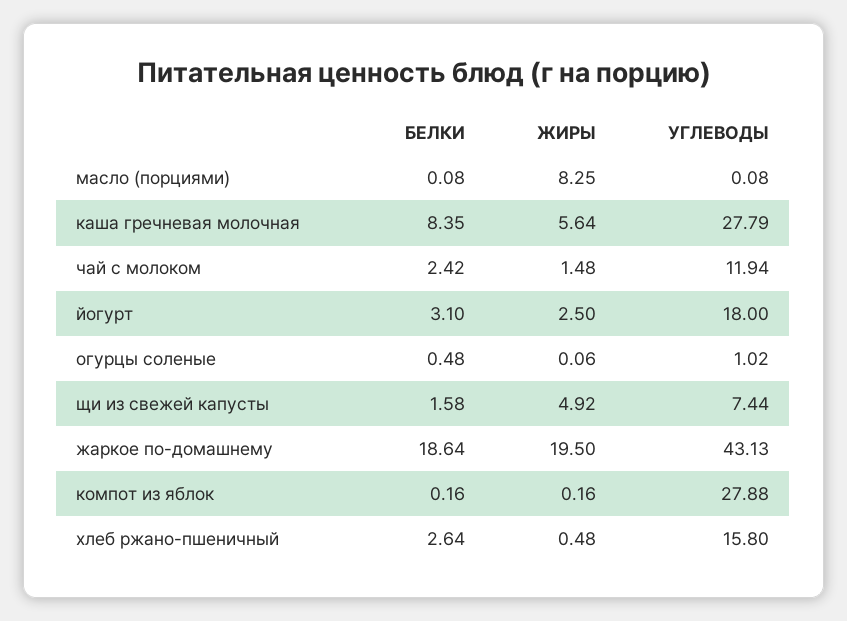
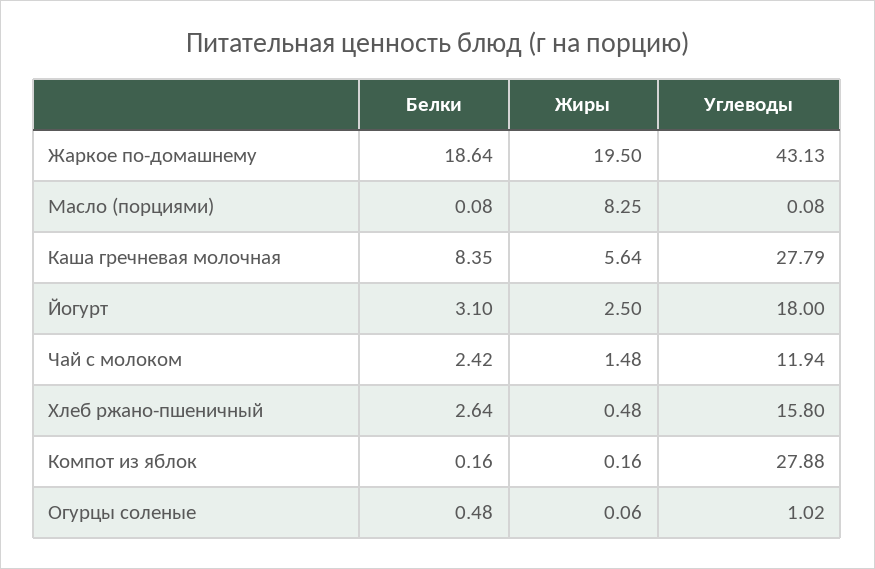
БЕЛКИ, щи из свежей капусты: 1.58 -> none
ЖИРЫ, щи из свежей капусты: 4.92 -> none
УГЛЕВОДЫ, щи из свежей капусты: 7.44 -> none

